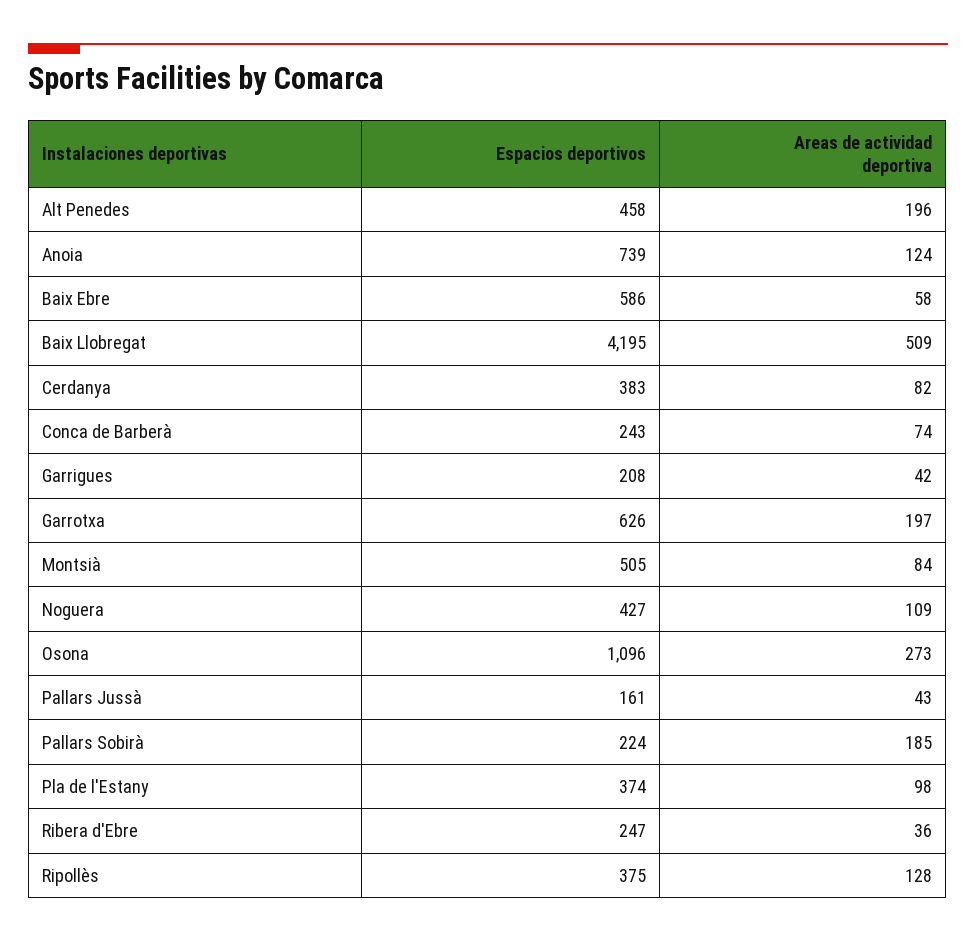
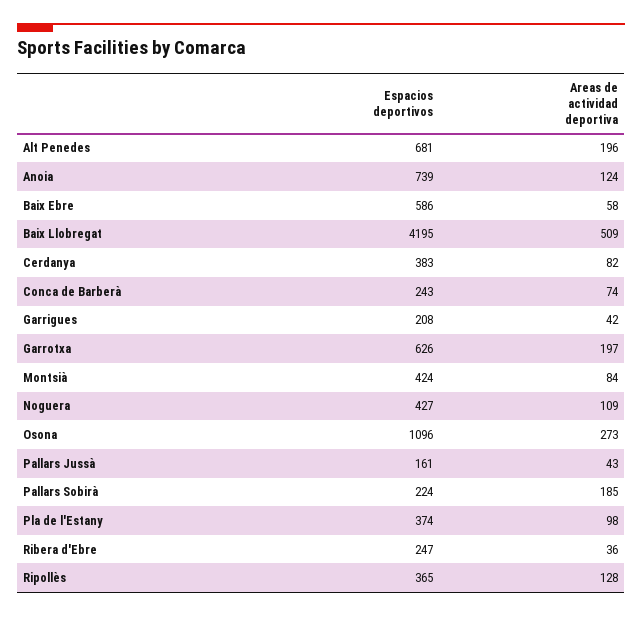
Espacios deportivos, Alt Penedes: 458 -> 681
Espacios deportivos, Montsià: 505 -> 424
Espacios deportivos, Ripollès: 375 -> 365

